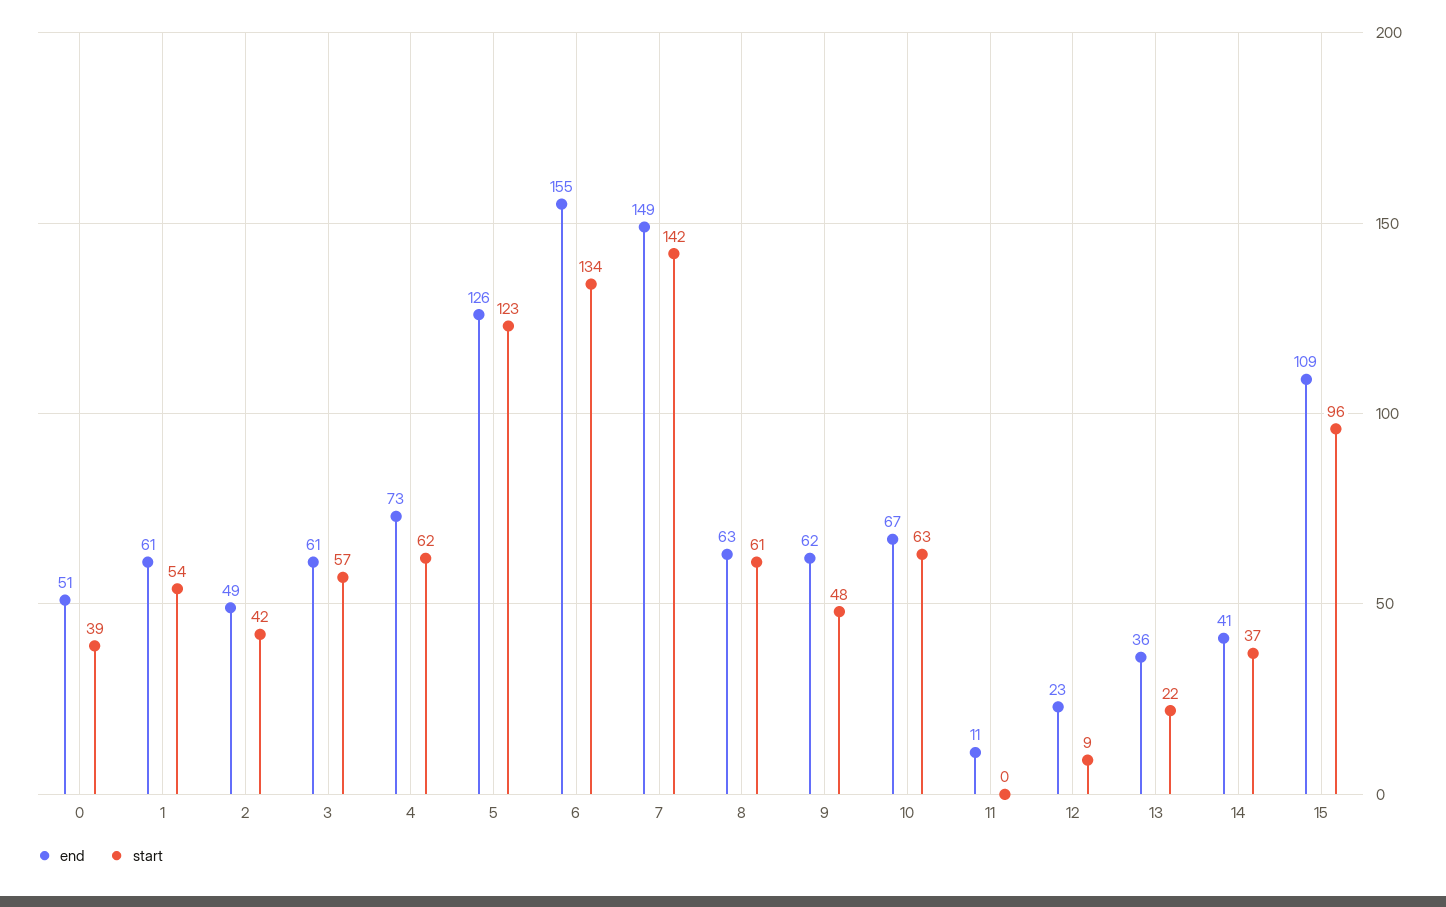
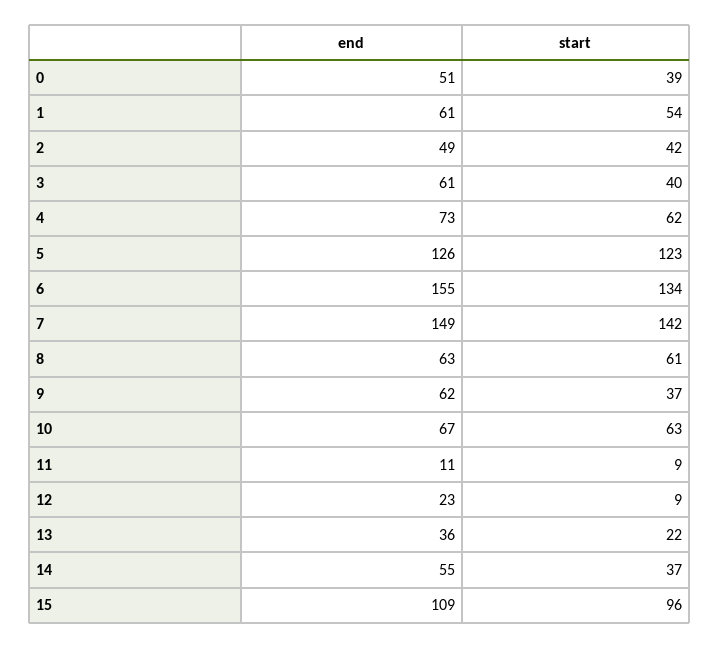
start, 3: 57 -> 40
start, 9: 48 -> 37
start, 11: 0 -> 9
end, 14: 41 -> 55

